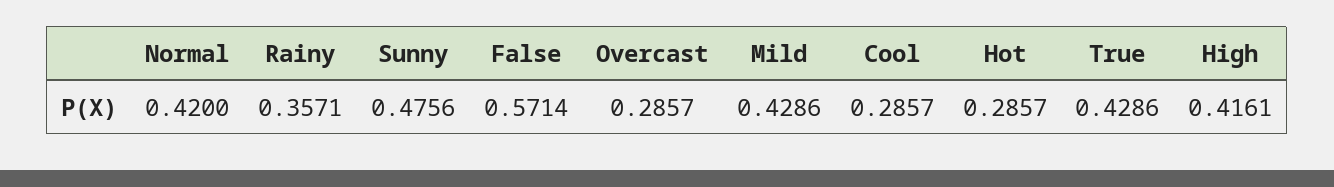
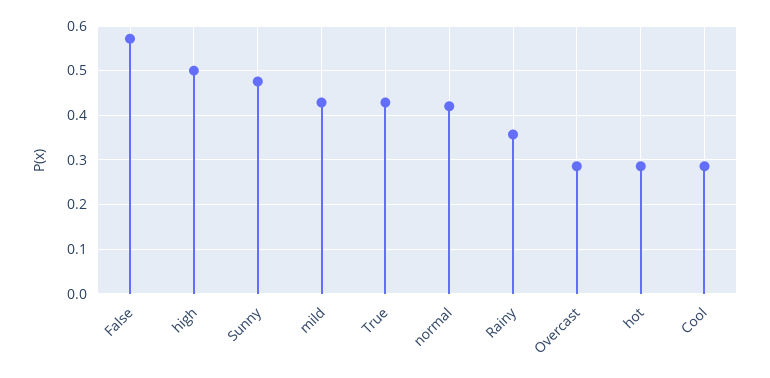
High: 0.4161 -> 0.5

